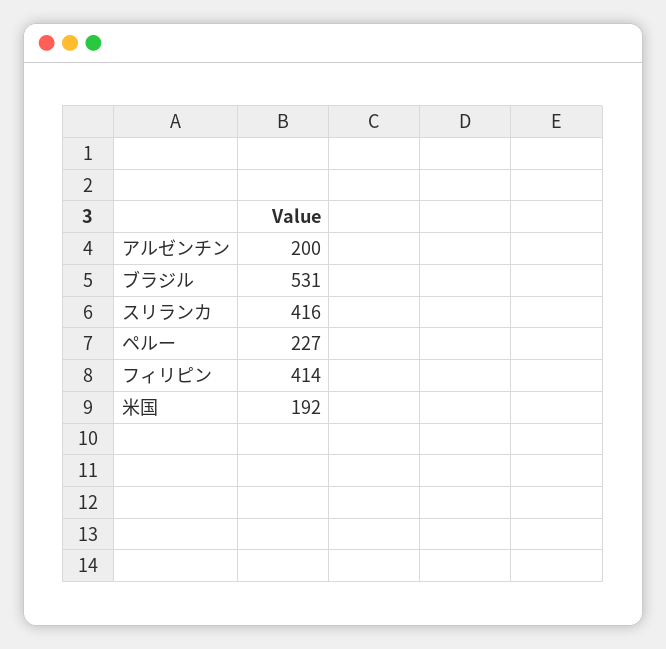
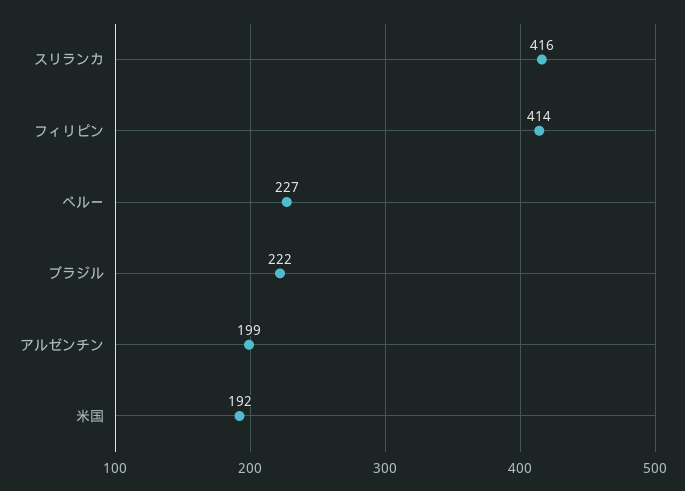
アルゼンチン: 200 -> 199
ブラジル: 531 -> 222

